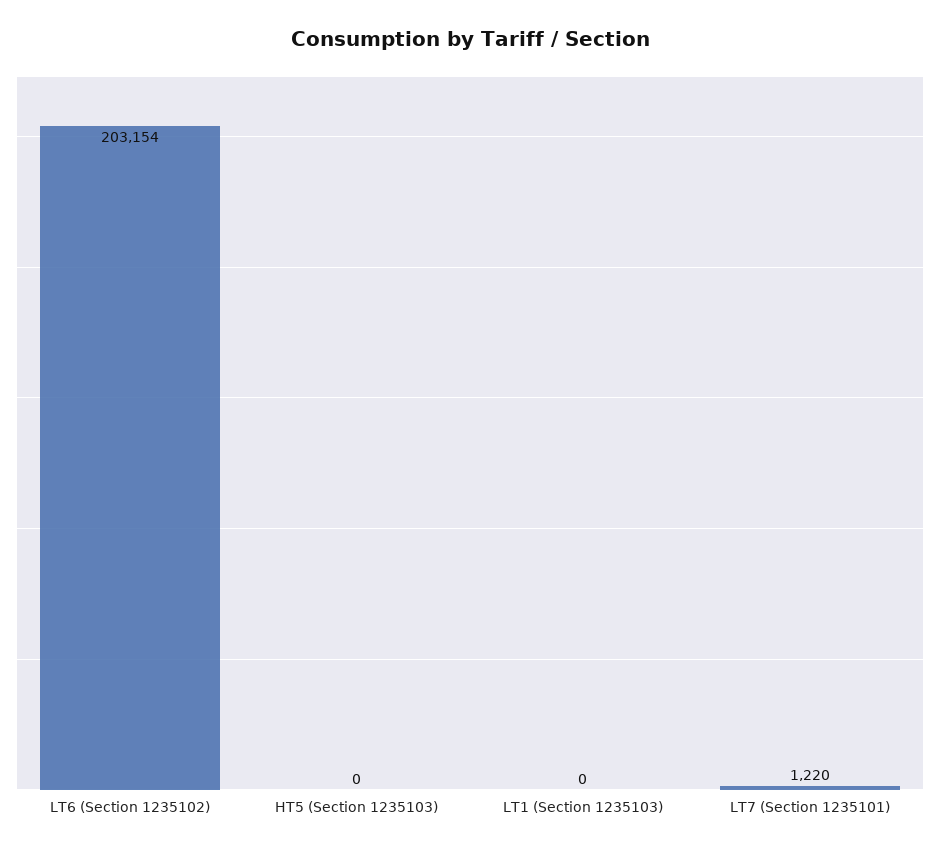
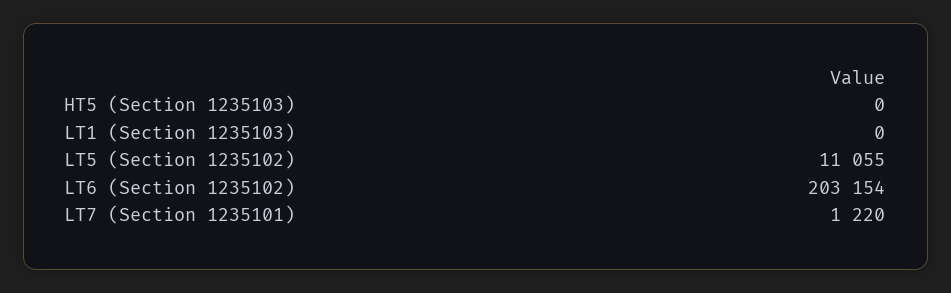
LT5 (Section 1235102): none -> 11055

